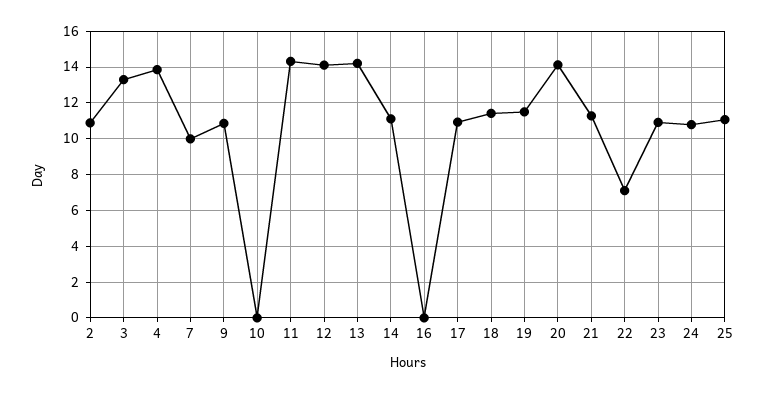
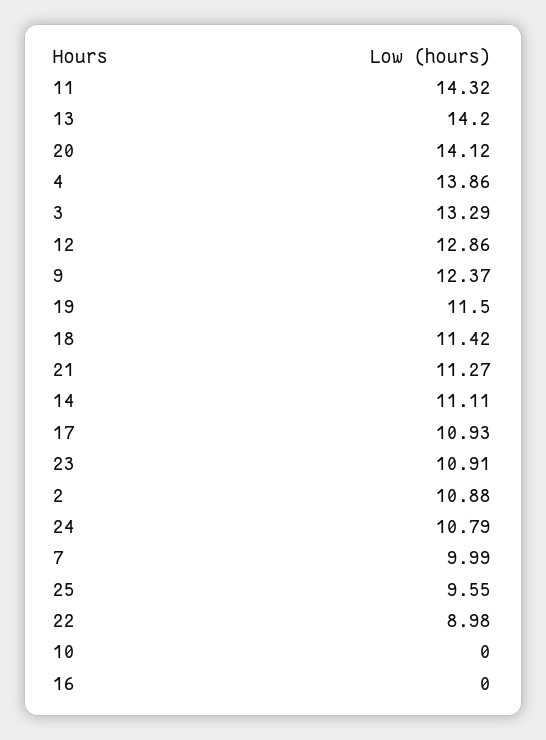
9: 11 -> 12.37
12: 14 -> 12.86
22: 7 -> 8.98
25: 11 -> 9.55

